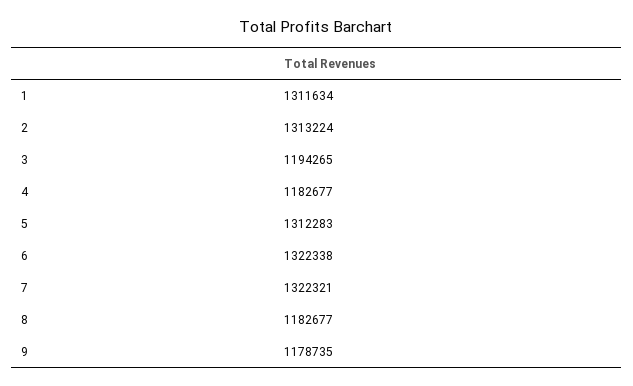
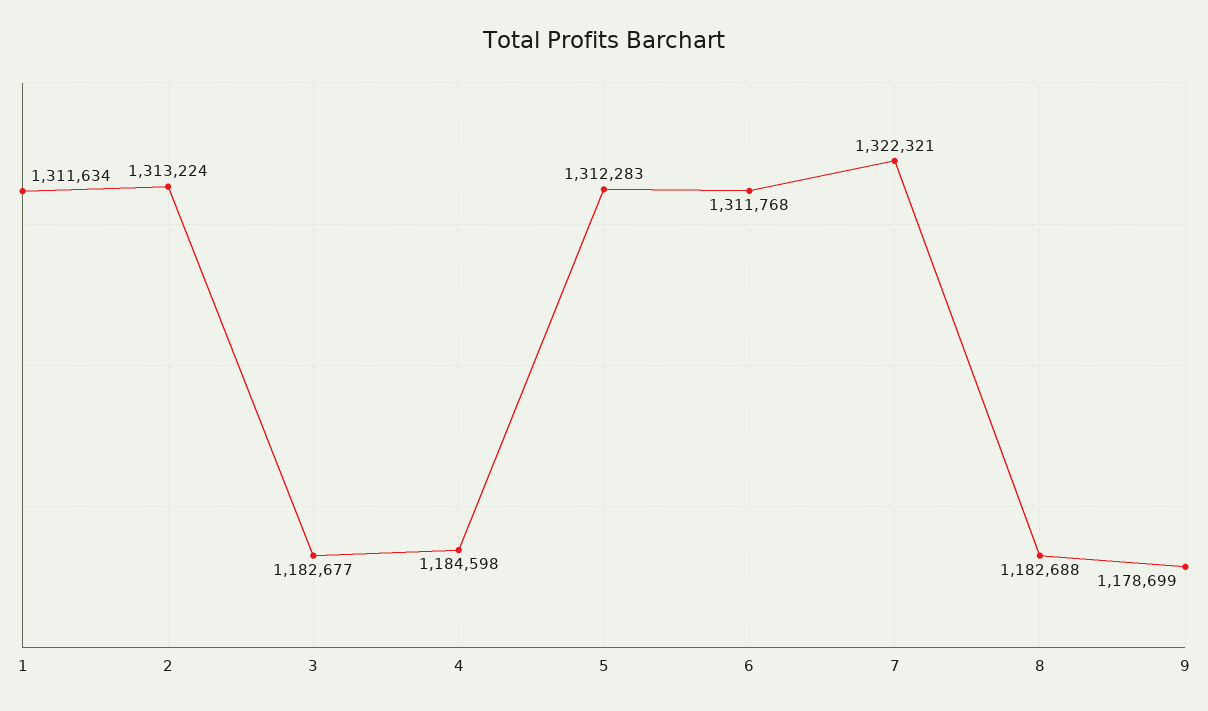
3: 1194265 -> 1182677
4: 1182677 -> 1184598
6: 1322338 -> 1311768
8: 1182677 -> 1182688
9: 1178735 -> 1178699

